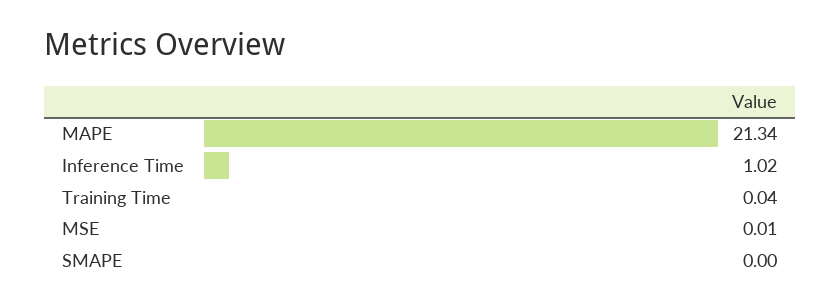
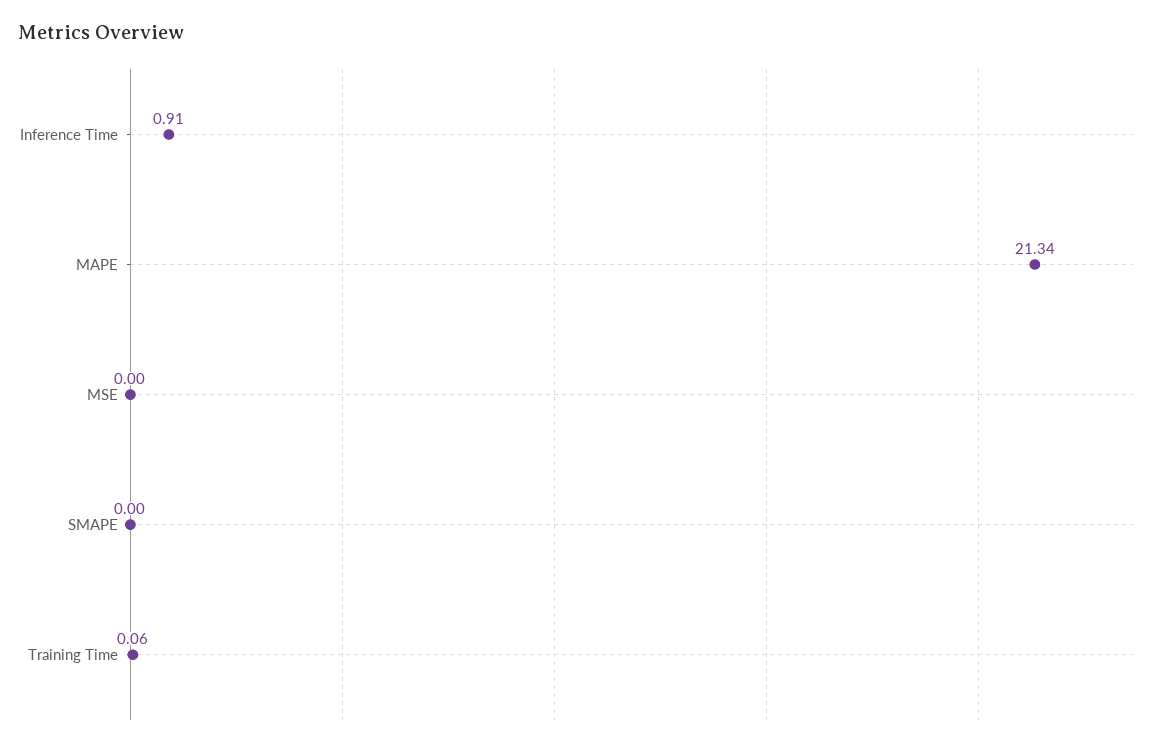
Inference Time: 1.02 -> 0.91
Training Time: 0.04 -> 0.06
MSE: 0.01 -> 0

